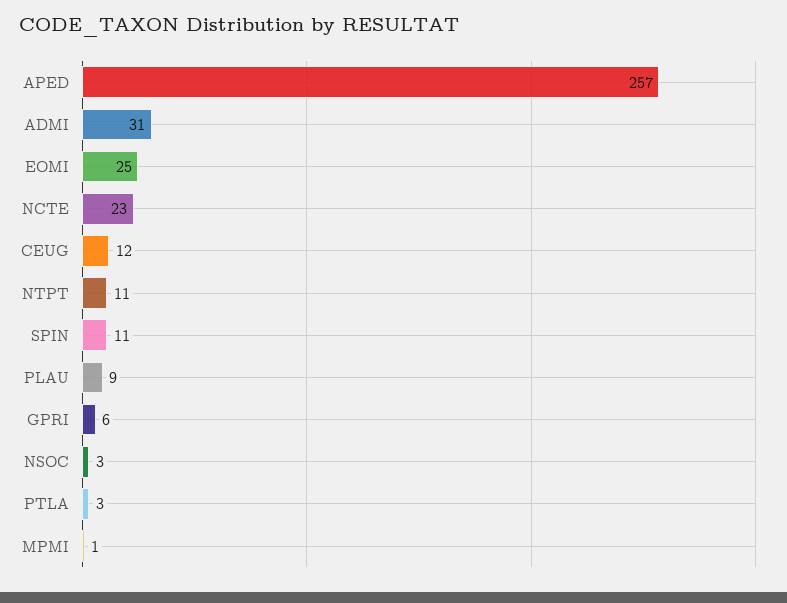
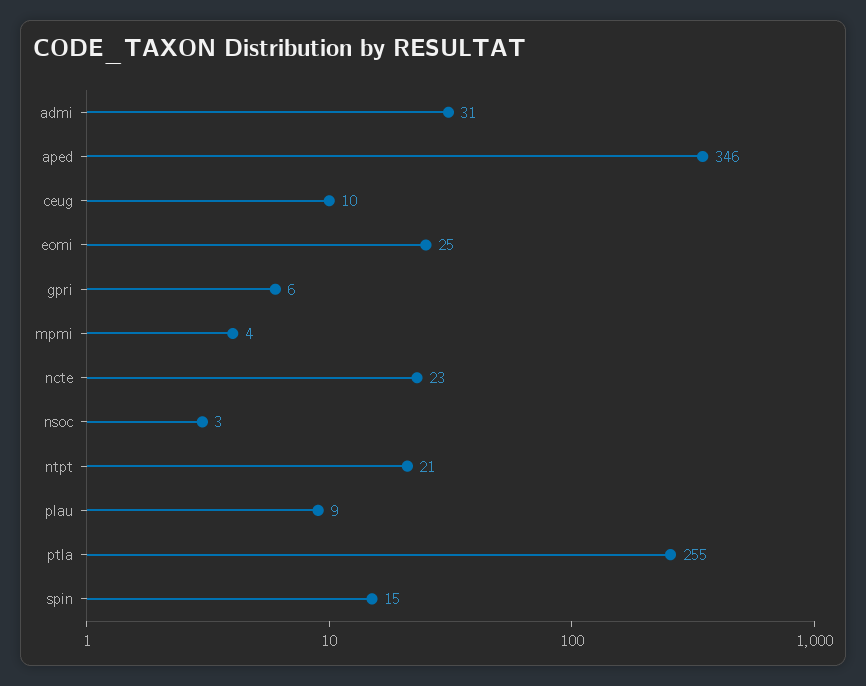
APED: 257 -> 346
CEUG: 12 -> 10
NTPT: 11 -> 21
SPIN: 11 -> 15
PTLA: 3 -> 255
MPMI: 1 -> 4

